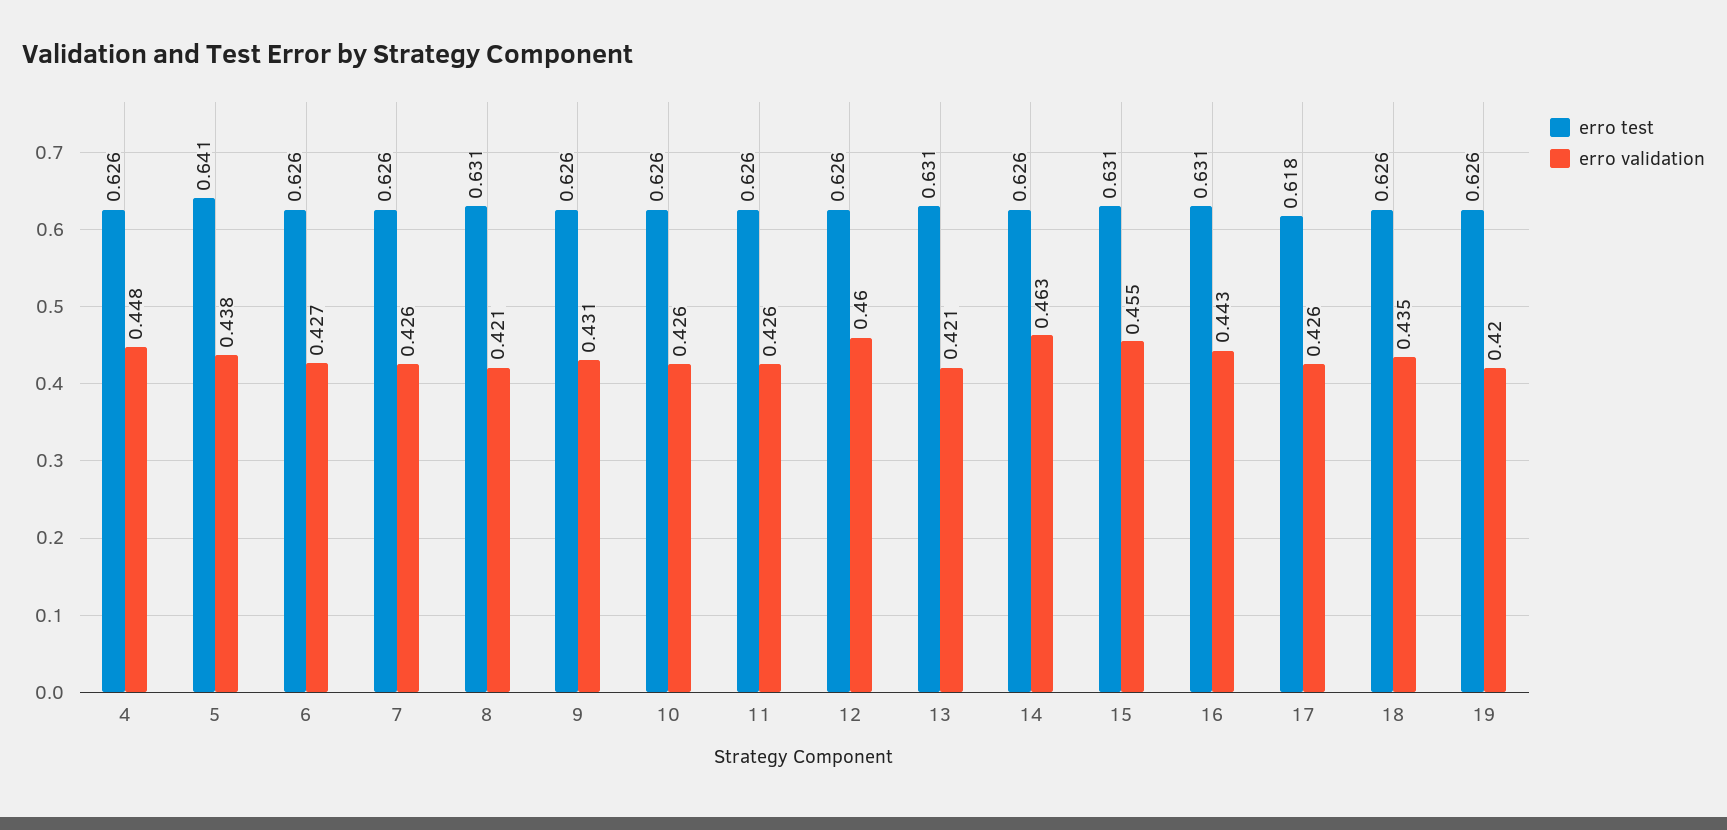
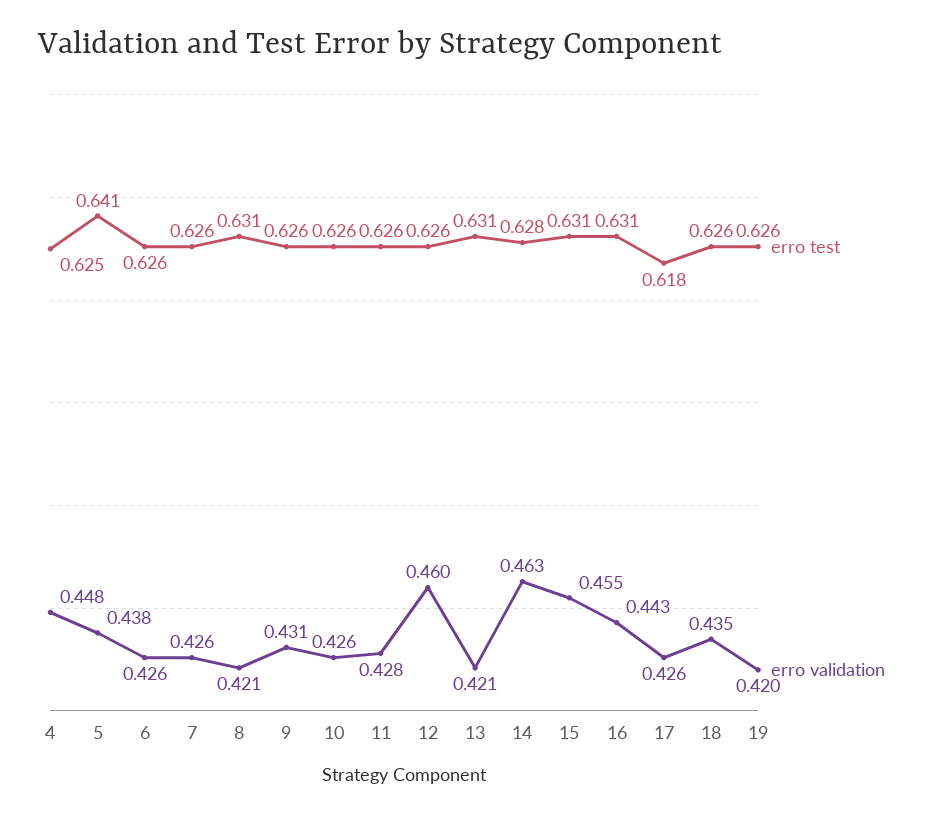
erro test, 4: 0.626 -> 0.625
erro validation, 6: 0.427 -> 0.426
erro validation, 11: 0.426 -> 0.428
erro test, 14: 0.626 -> 0.628

